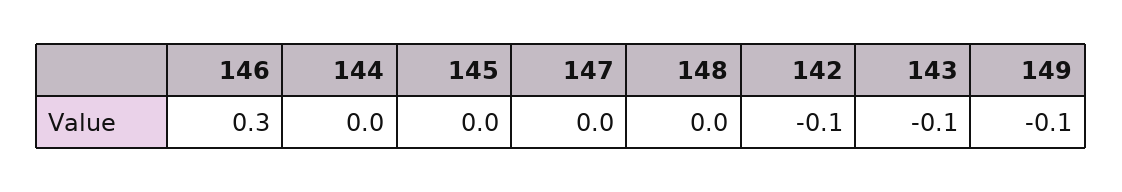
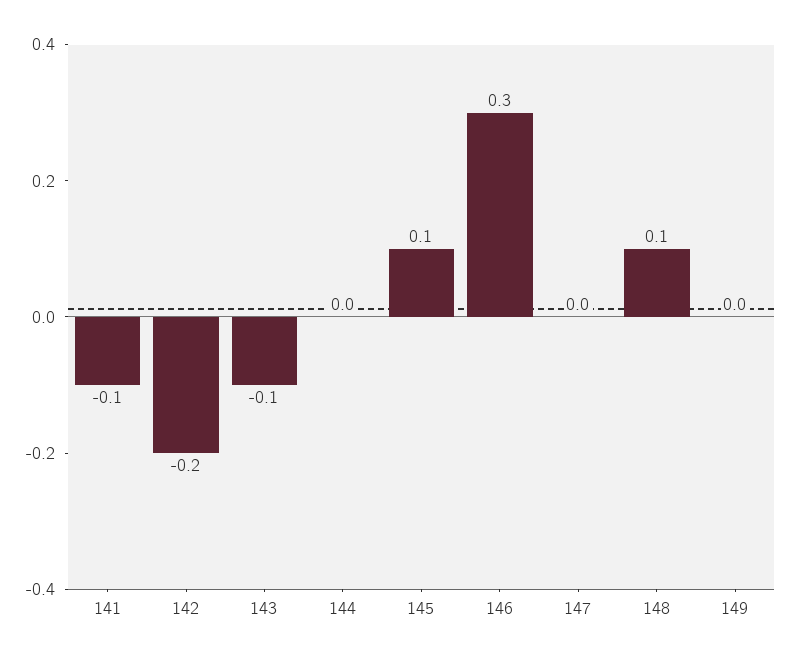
145: 0 -> 0.1
148: 0 -> 0.1
142: -0.1 -> -0.2
149: -0.1 -> 0
141: none -> -0.1

